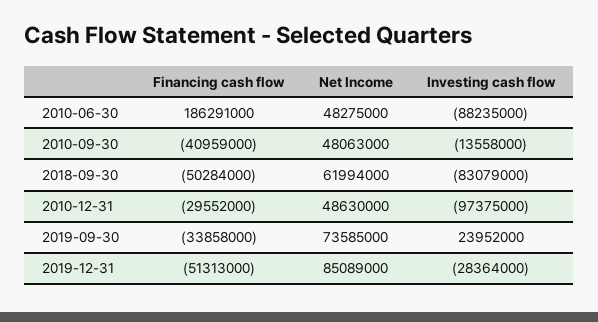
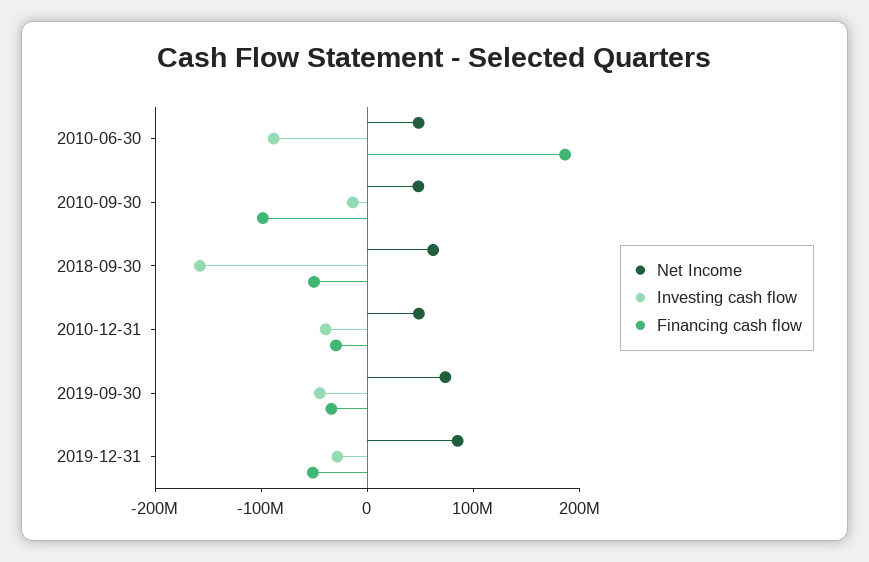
Financing cash flow, 2010-09-30: -40959000 -> -100000000
Investing cash flow, 2018-09-30: -83079000 -> -160000000
Investing cash flow, 2010-12-31: -97375000 -> -40000000
Investing cash flow, 2019-09-30: 23952000 -> -40000000

